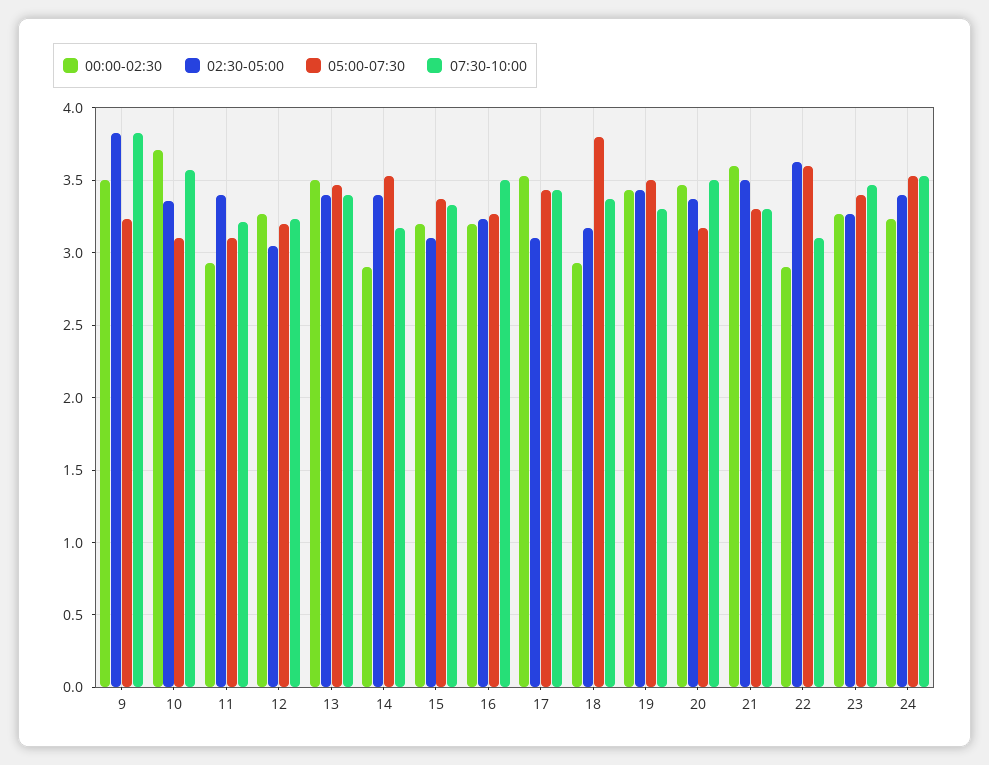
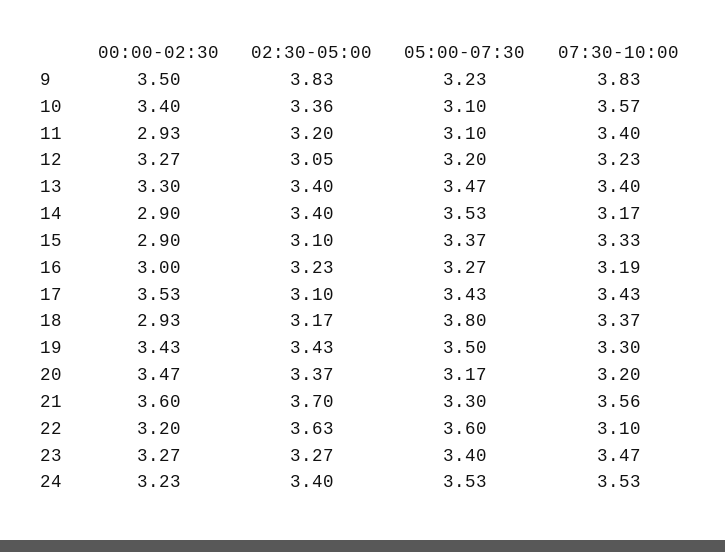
00:00-02:30, 10: 3.7 -> 3.4
02:30-05:00, 11: 3.4 -> 3.2
07:30-10:00, 11: 3.2 -> 3.4
00:00-02:30, 13: 3.5 -> 3.3
00:00-02:30, 15: 3.2 -> 2.9
00:00-02:30, 16: 3.2 -> 3
07:30-10:00, 16: 3.5 -> 3.19
07:30-10:00, 20: 3.5 -> 3.2
02:30-05:00, 21: 3.5 -> 3.7
07:30-10:00, 21: 3.3 -> 3.56
00:00-02:30, 22: 2.9 -> 3.2

